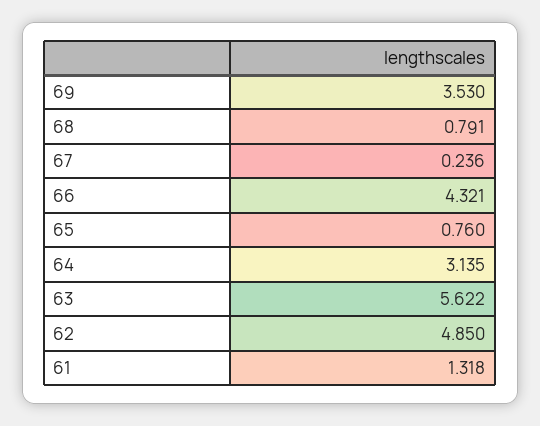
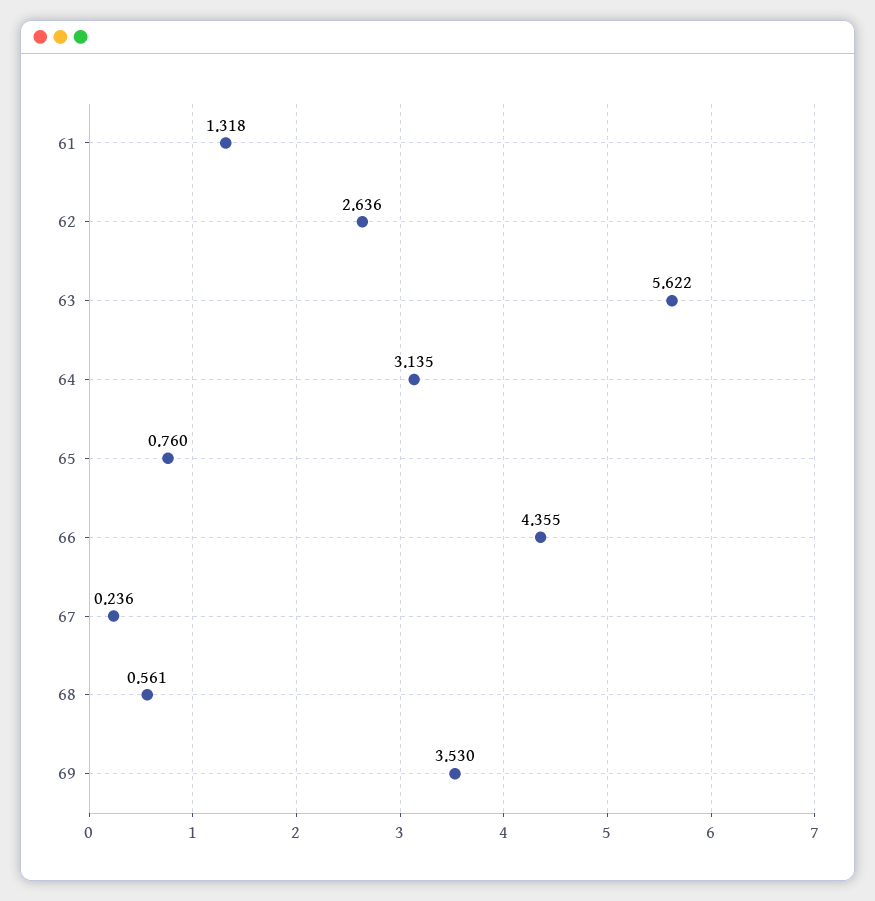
68: 0.791 -> 0.561
66: 4.321 -> 4.355
62: 4.85 -> 2.636

